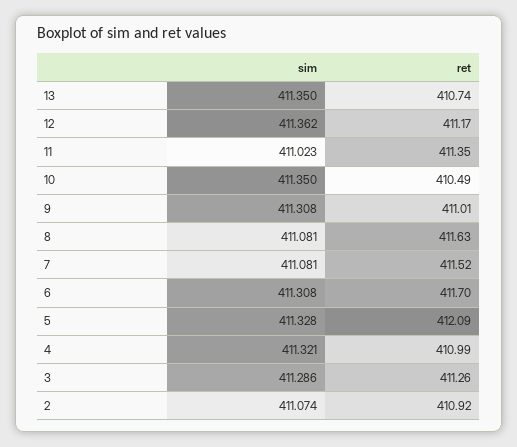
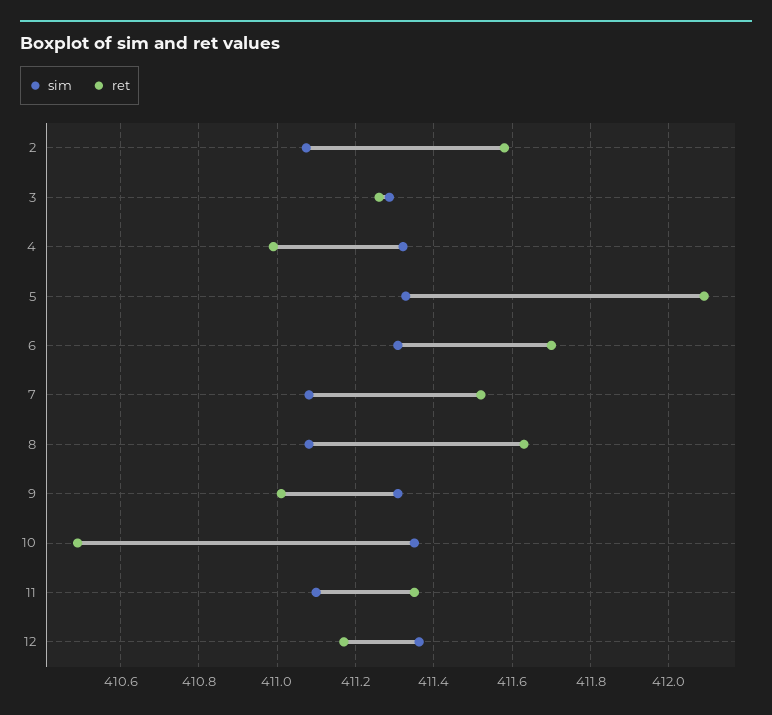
sim, 13: 411.35 -> none
ret, 13: 410.74 -> none
sim, 11: 411.023 -> 411.1
ret, 2: 410.92 -> 411.58

